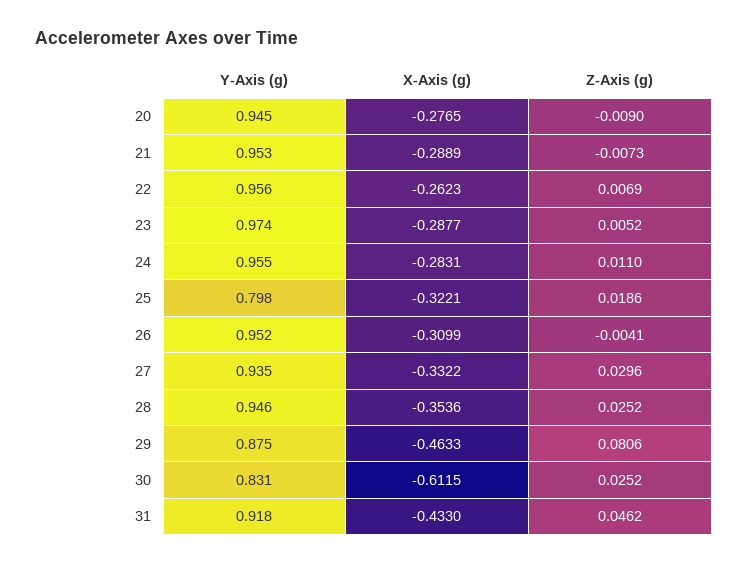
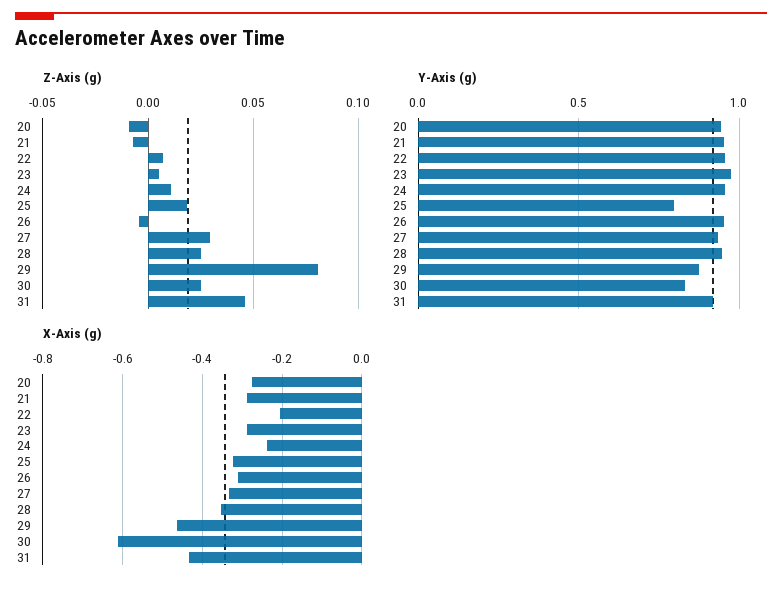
X-Axis (g), 22: -0.2623 -> -0.2
X-Axis (g), 24: -0.2831 -> -0.24

